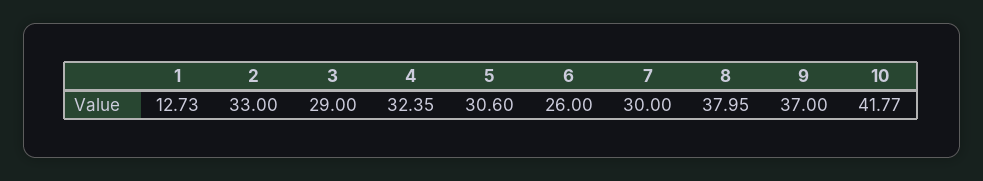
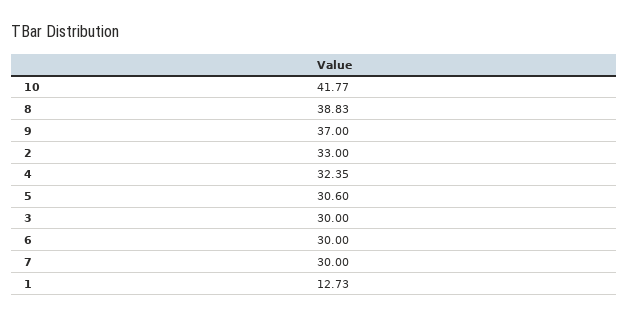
3: 29 -> 30
6: 26 -> 30
8: 37.95 -> 38.83

